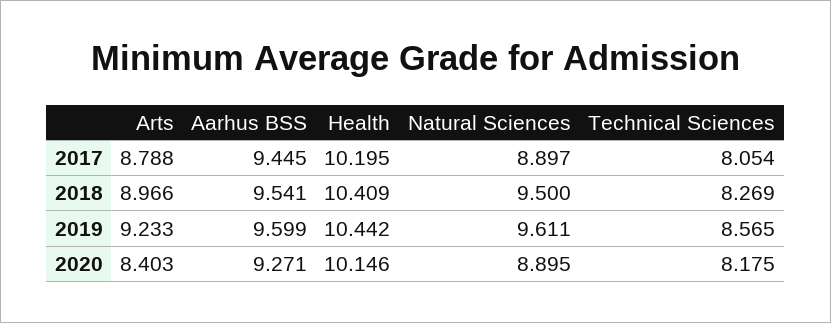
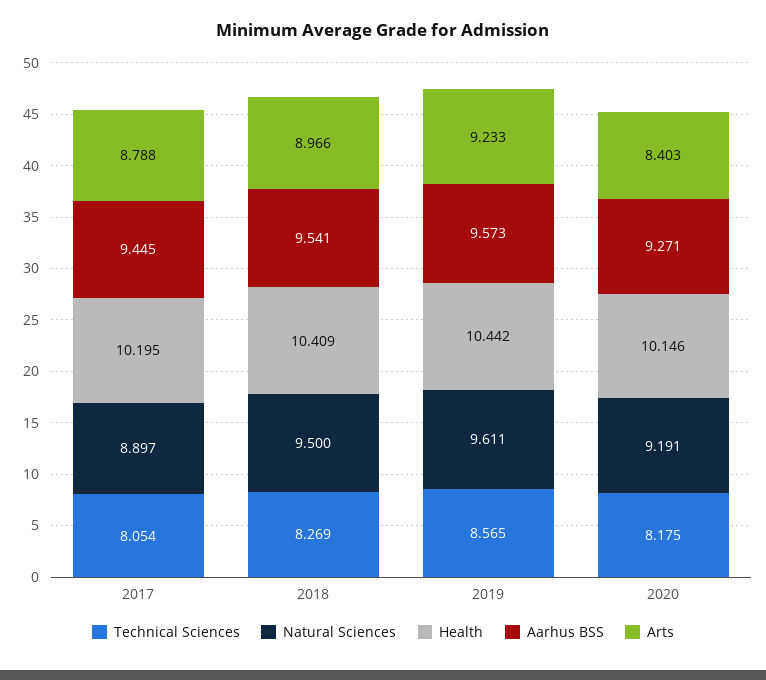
Aarhus BSS, 2019: 9.599 -> 9.573
Natural Sciences, 2020: 8.895 -> 9.191

